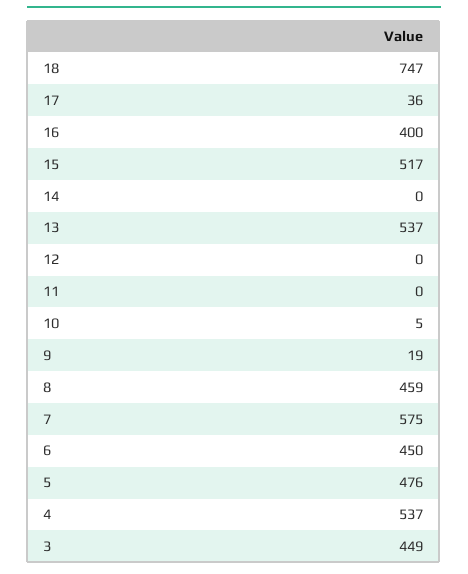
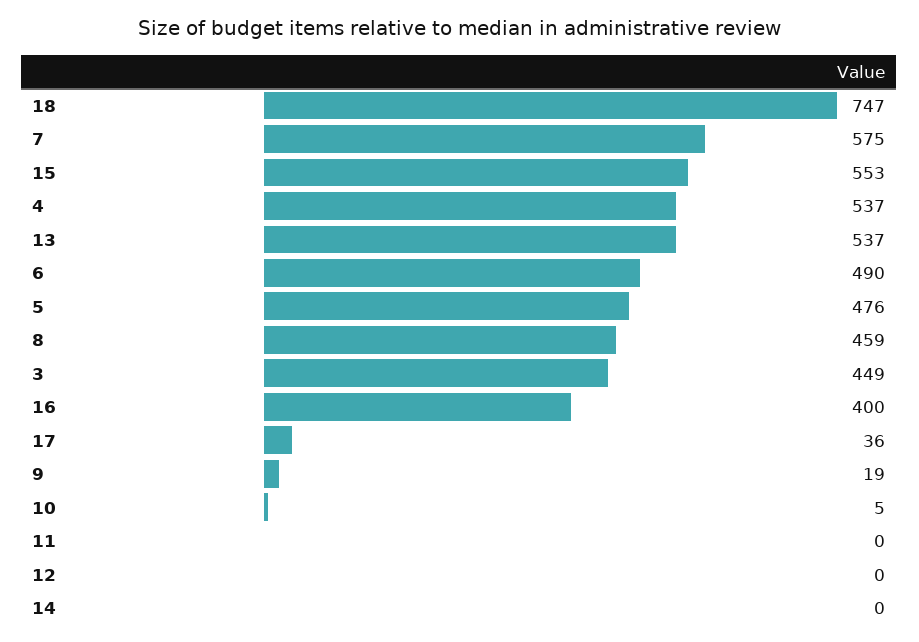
15: 517 -> 553
6: 450 -> 490

